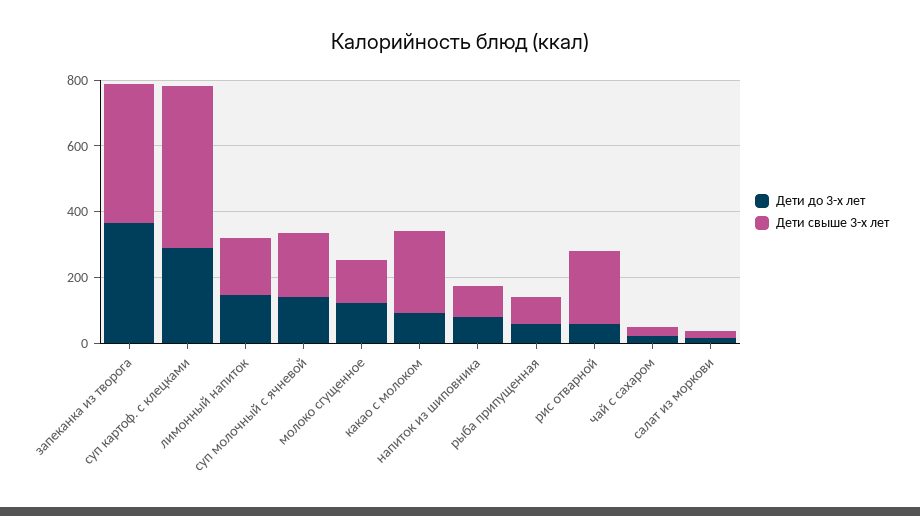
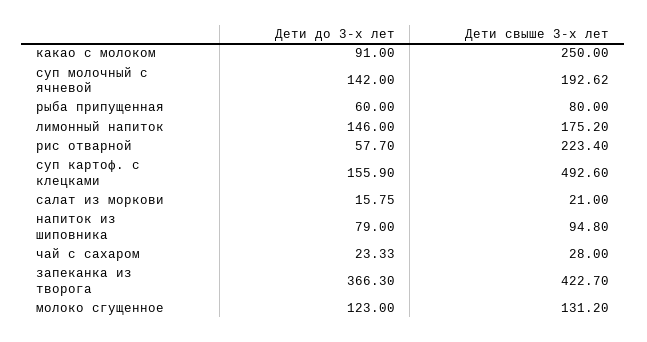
Дети до 3-х лет, суп картоф. с клецками: 300 -> 155.9

